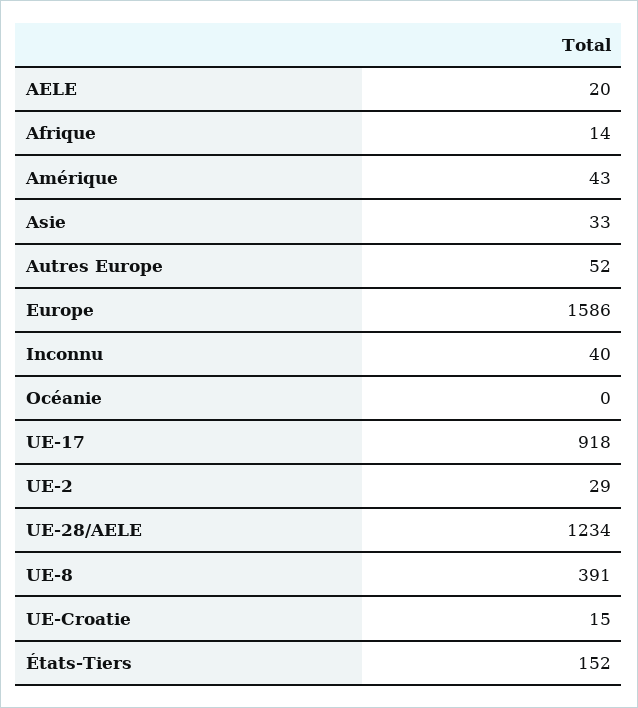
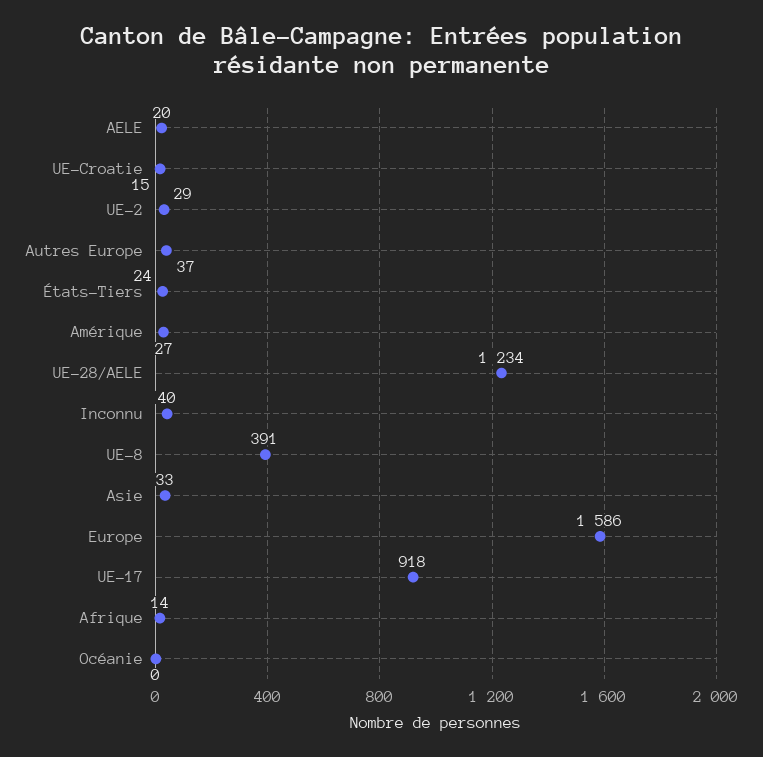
Amérique: 43 -> 27
Autres Europe: 52 -> 37
États-Tiers: 152 -> 24

